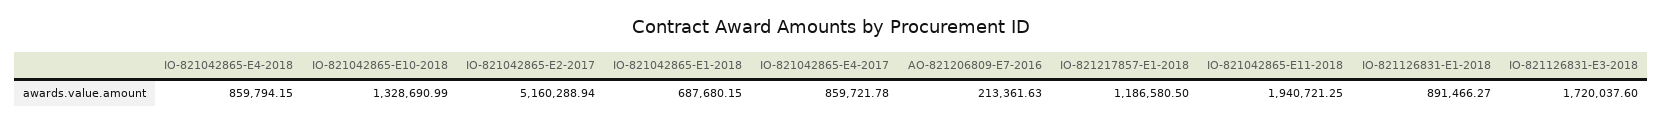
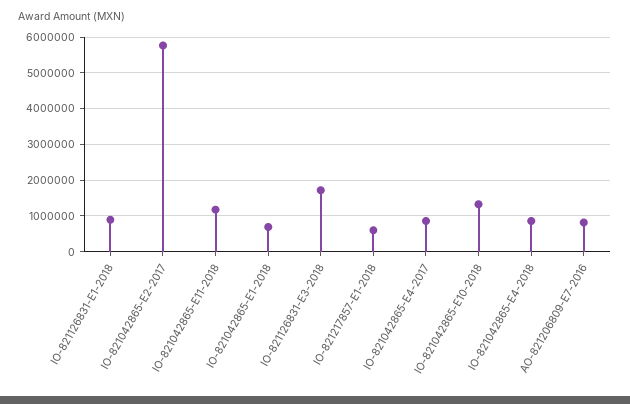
IO-821042865-E2-2017: 5160288.94 -> 5800000
AO-821206809-E7-2016: 213361.63 -> 800000
IO-821217857-E1-2018: 1186580.5 -> 600000
IO-821042865-E11-2018: 1940721.25 -> 1200000

